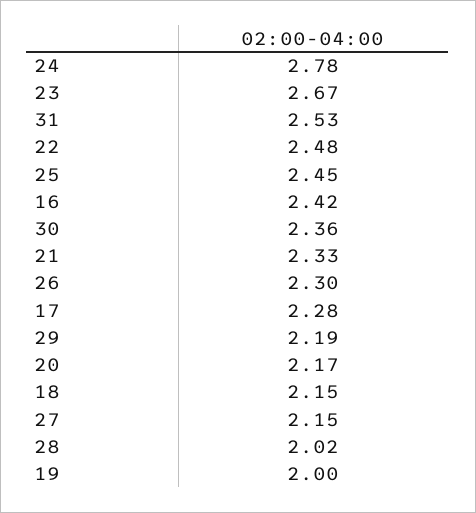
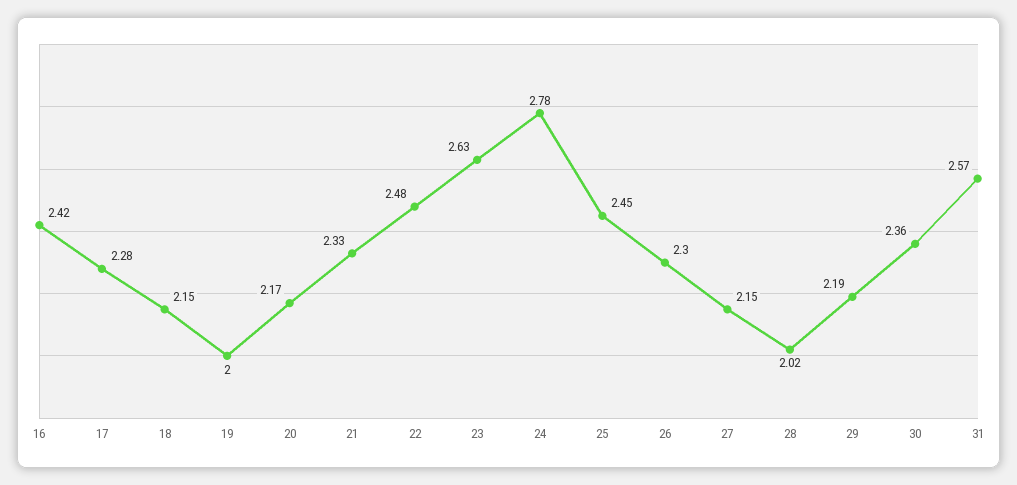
23: 2.67 -> 2.63
31: 2.53 -> 2.57

